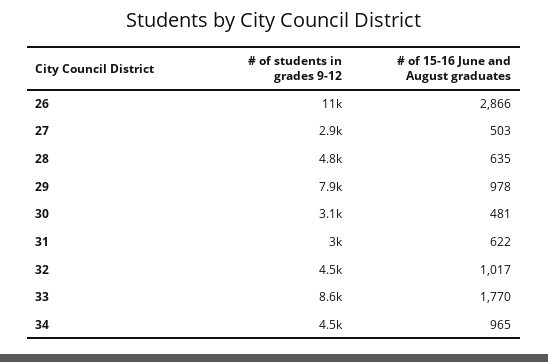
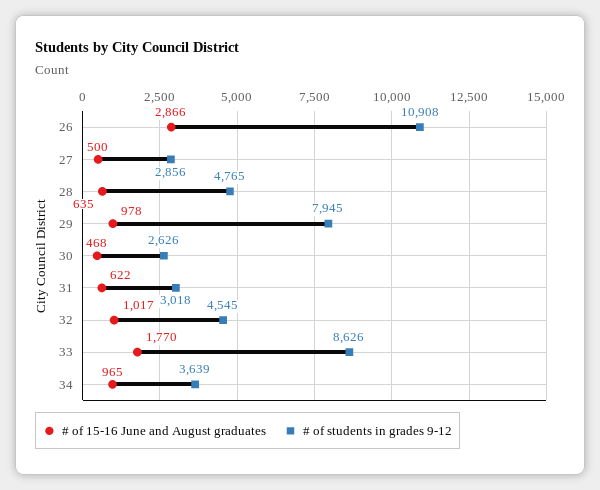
# of 15-16 June and August graduates, 27: 503 -> 500
# of students in grades 9-12, 30: 3100 -> 2626
# of 15-16 June and August graduates, 30: 481 -> 468
# of students in grades 9-12, 34: 4500 -> 3639

